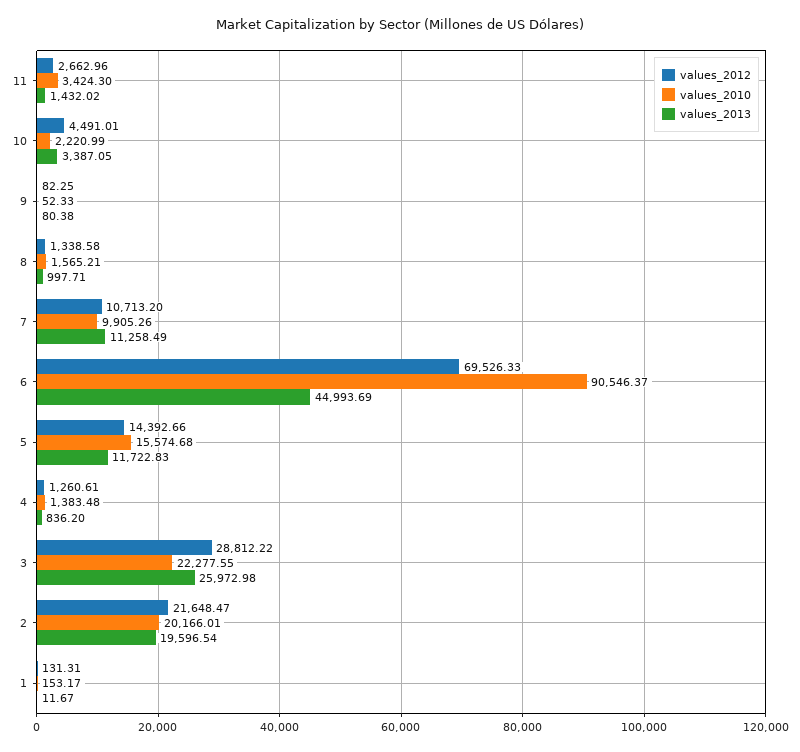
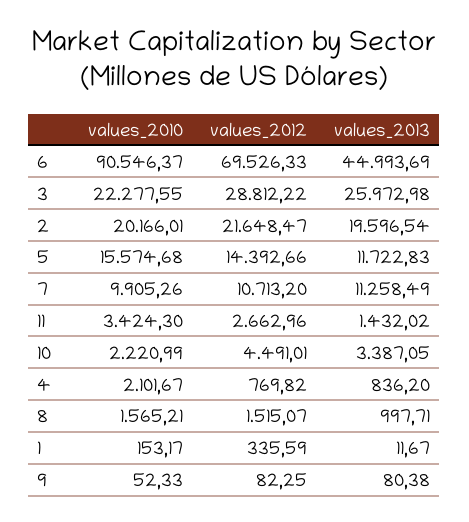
values_2012, 8: 1338.58 -> 1515.07
values_2012, 4: 1260.61 -> 769.82
values_2010, 4: 1383.48 -> 2101.67
values_2012, 1: 131.31 -> 335.59

